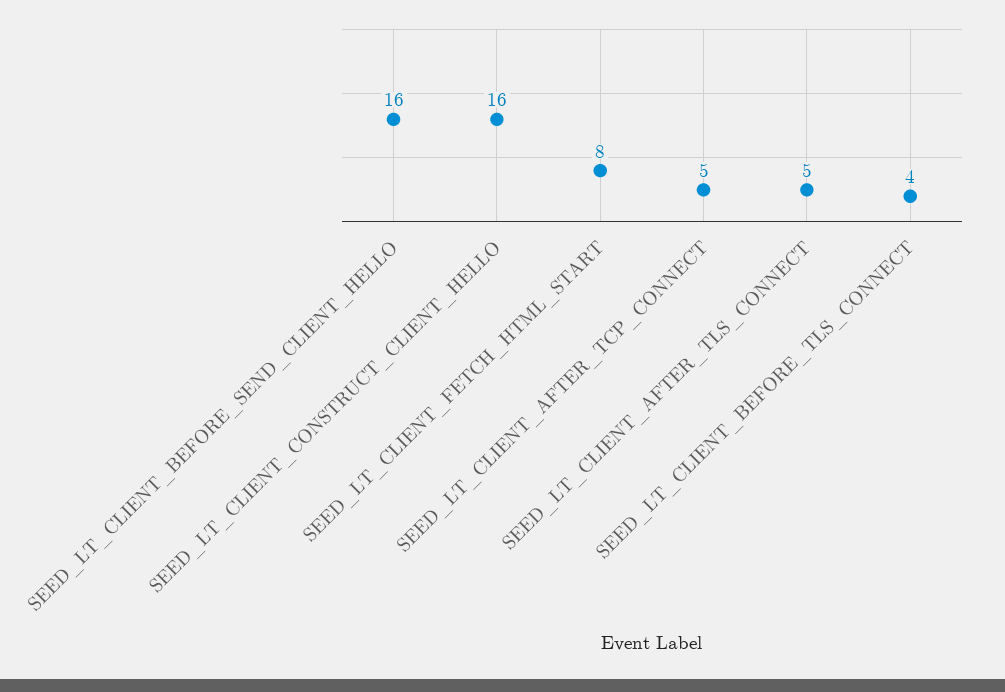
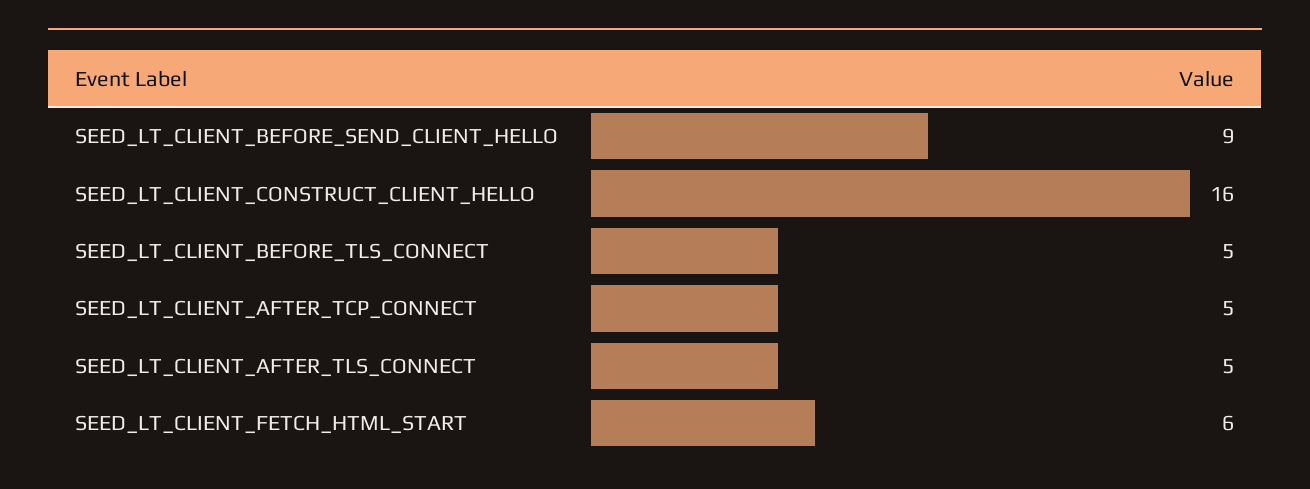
SEED_LT_CLIENT_BEFORE_SEND_CLIENT_HELLO: 16 -> 9
SEED_LT_CLIENT_FETCH_HTML_START: 8 -> 6
SEED_LT_CLIENT_BEFORE_TLS_CONNECT: 4 -> 5

